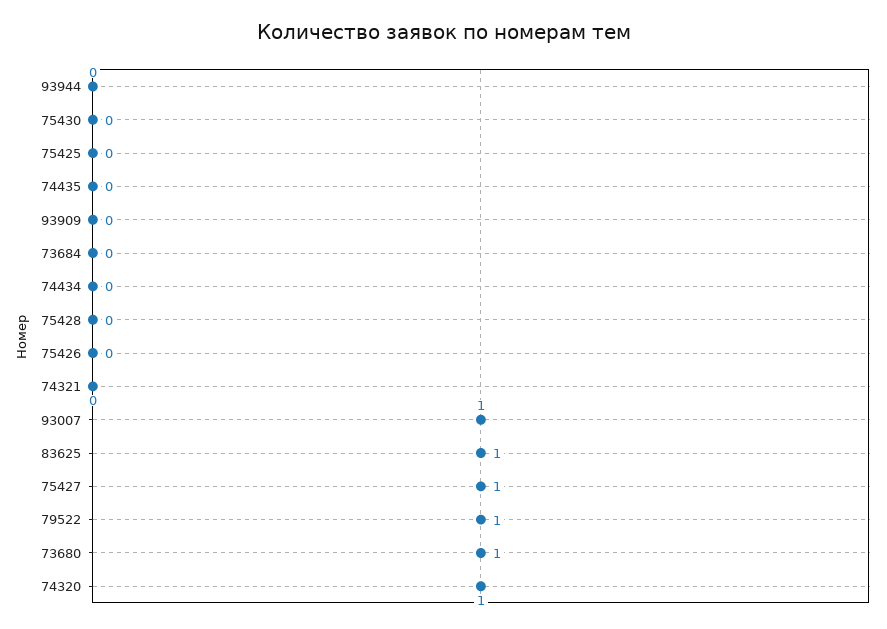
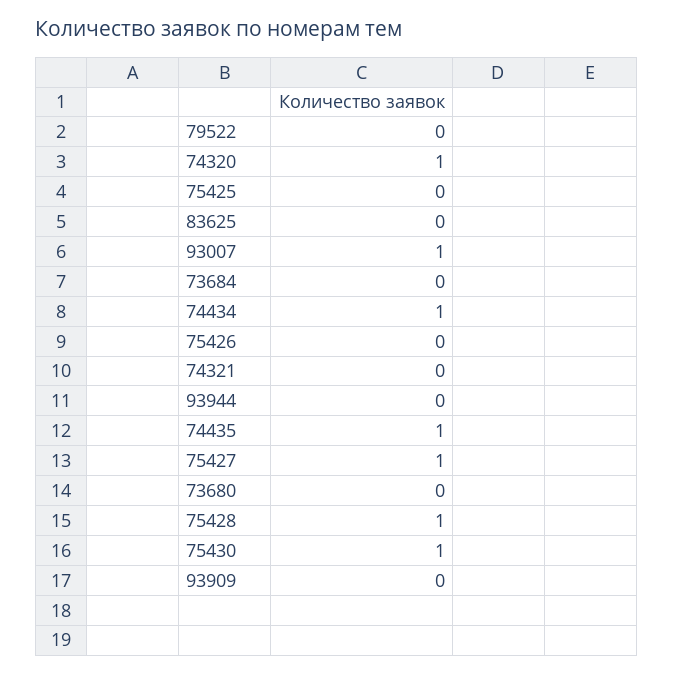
75430: 0 -> 1
74435: 0 -> 1
74434: 0 -> 1
75428: 0 -> 1
83625: 1 -> 0
79522: 1 -> 0
73680: 1 -> 0

